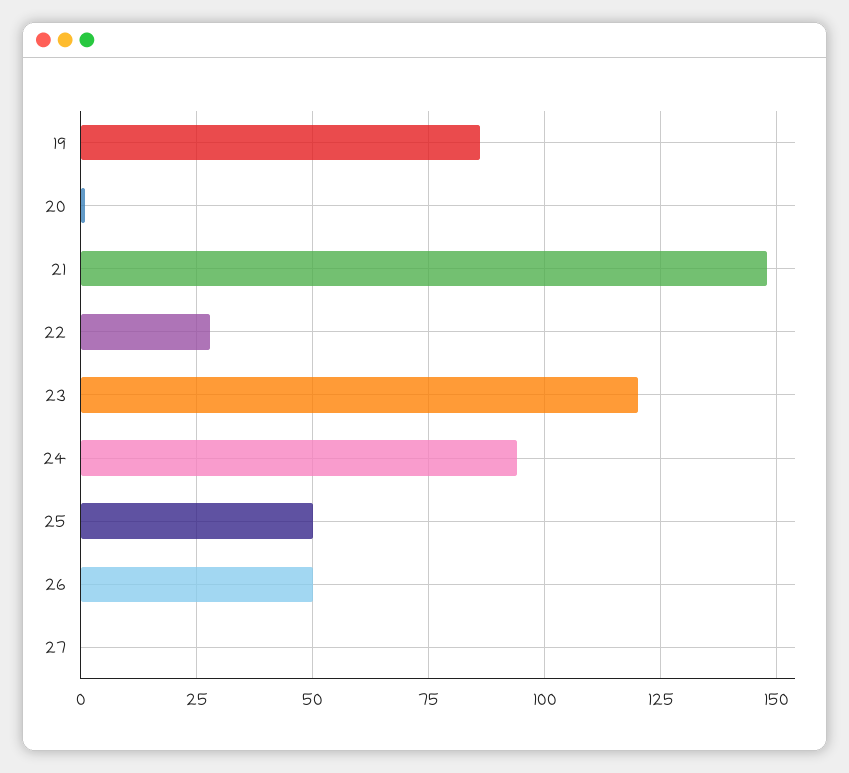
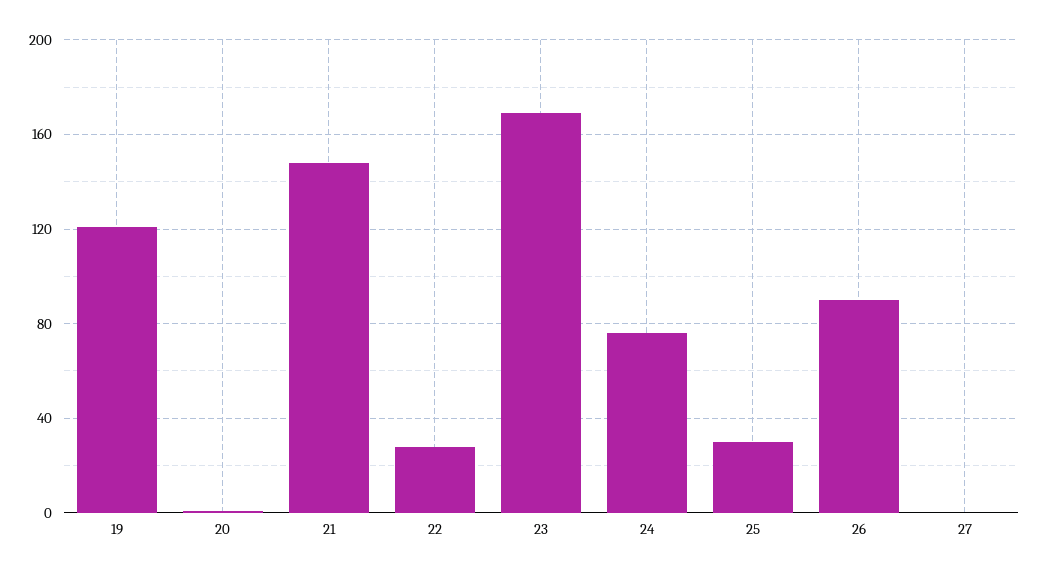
19: 85 -> 120
23: 120 -> 170
24: 95 -> 75
25: 50 -> 30
26: 50 -> 90

